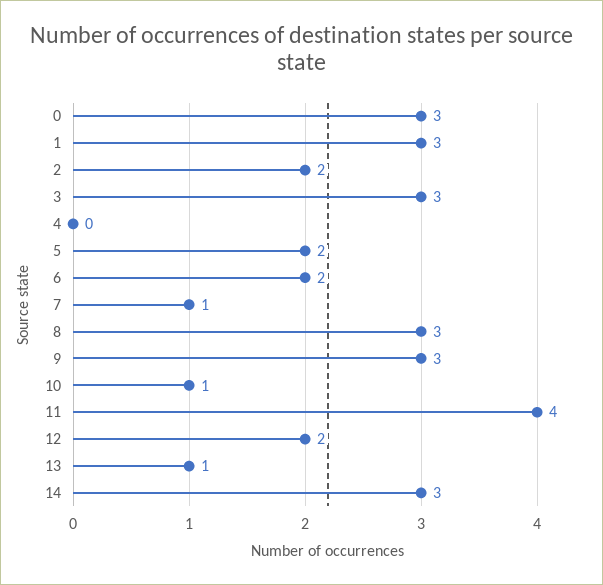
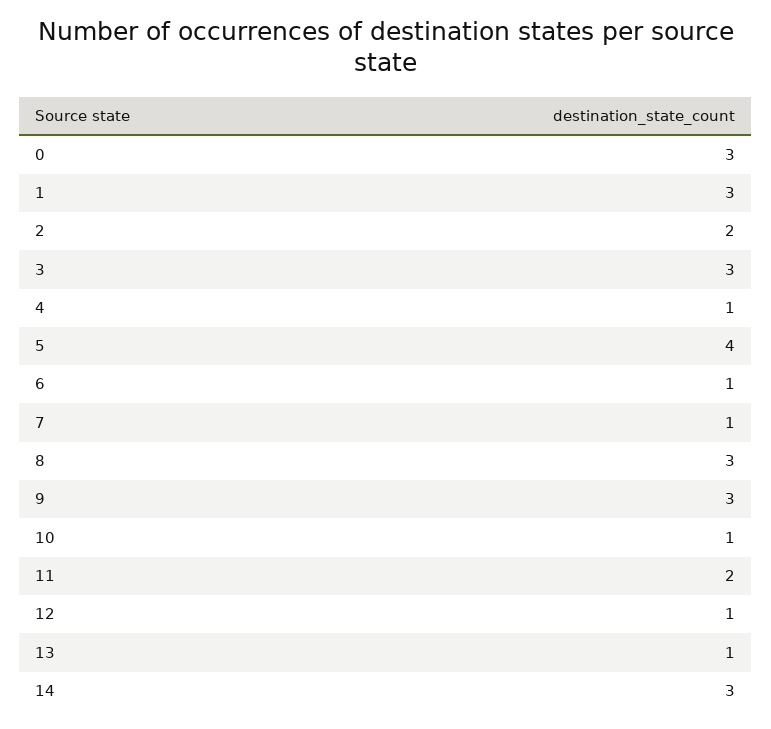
4: 0 -> 1
5: 2 -> 4
6: 2 -> 1
11: 4 -> 2
12: 2 -> 1

